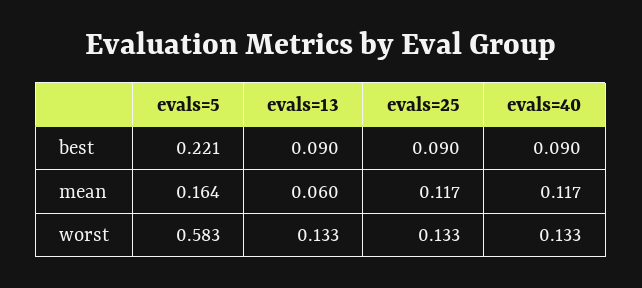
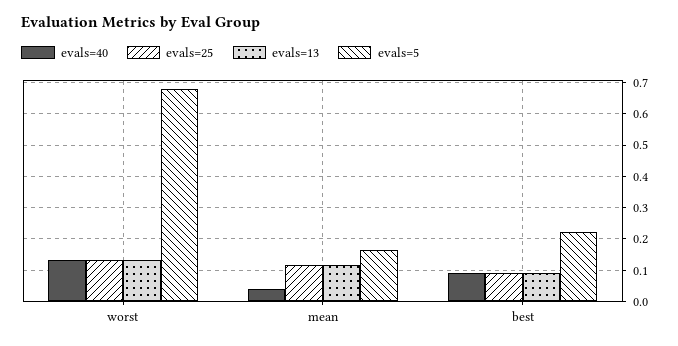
evals=13, mean: 0.06 -> 0.12
evals=40, mean: 0.117 -> 0.04
evals=5, worst: 0.583 -> 0.68

